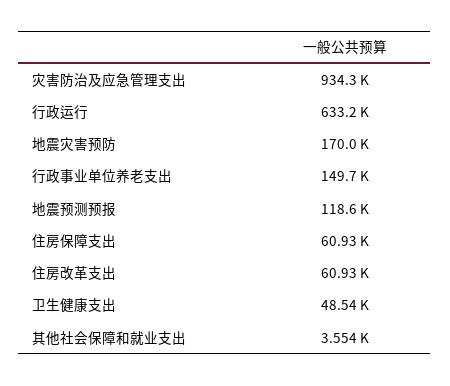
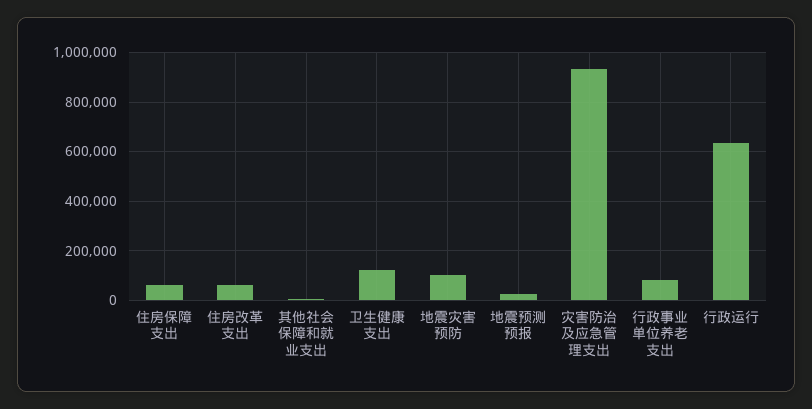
地震灾害预防: 170000 -> 100000
行政事业单位养老支出: 149700 -> 75000
地震预测预报: 118600 -> 25000
卫生健康支出: 48540 -> 125000

